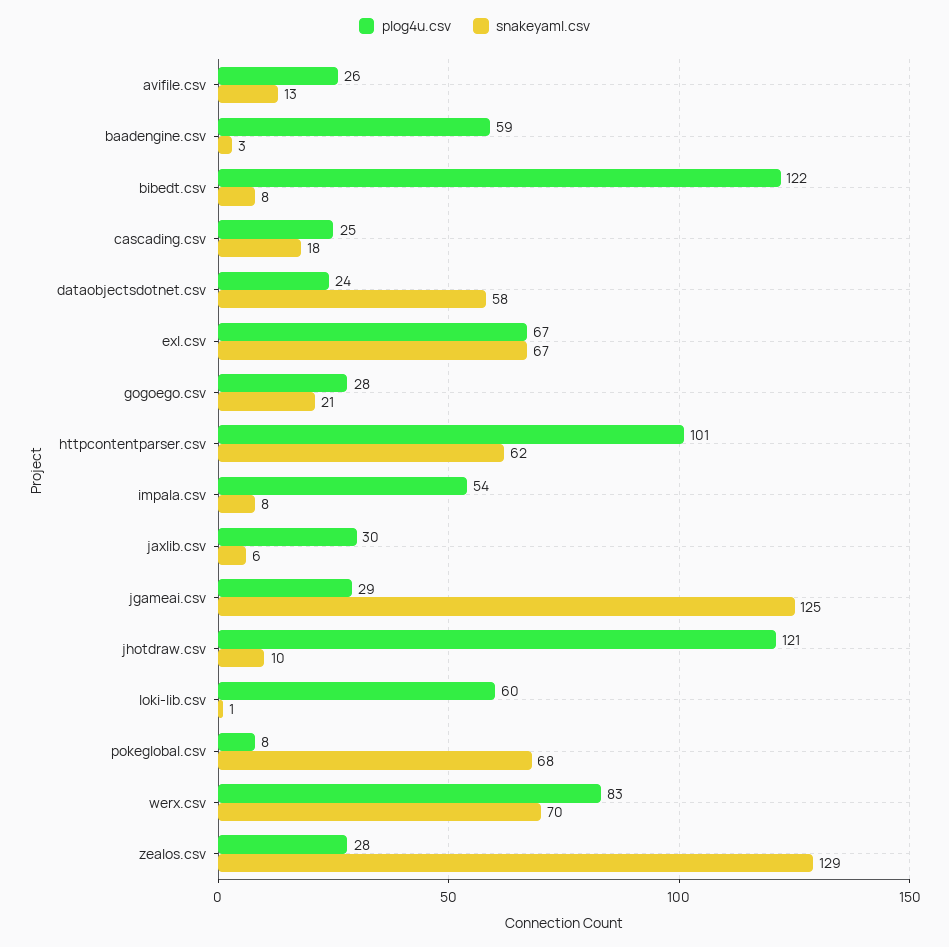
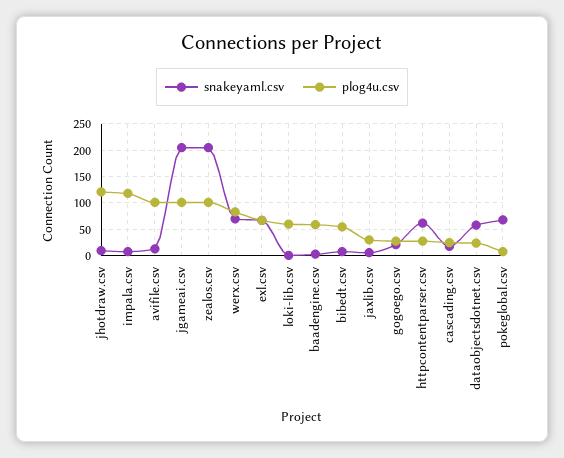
plog4u.csv, avifile.csv: 26 -> 100
plog4u.csv, bibedt.csv: 122 -> 50
plog4u.csv, httpcontentparser.csv: 101 -> 25
plog4u.csv, impala.csv: 54 -> 125
plog4u.csv, jgameai.csv: 29 -> 100
snakeyaml.csv, jgameai.csv: 125 -> 200
plog4u.csv, zealos.csv: 28 -> 100
snakeyaml.csv, zealos.csv: 129 -> 200

